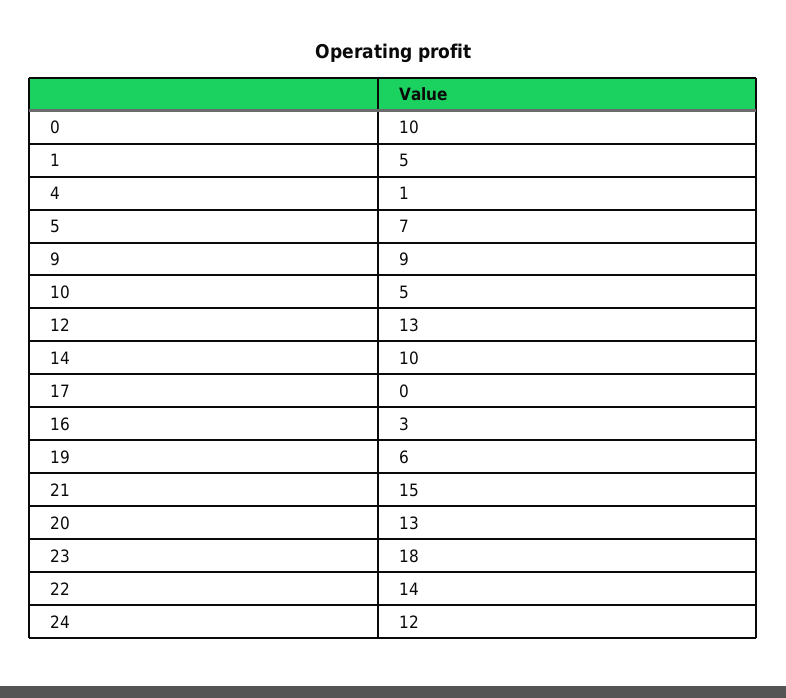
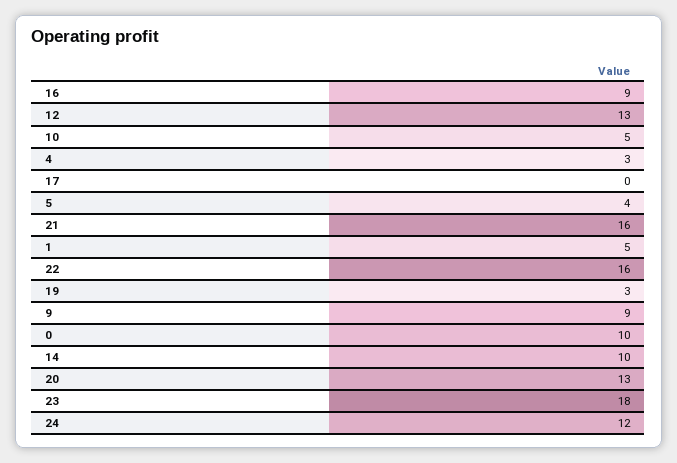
4: 1 -> 3
5: 7 -> 4
16: 3 -> 9
19: 6 -> 3
21: 15 -> 16
22: 14 -> 16

